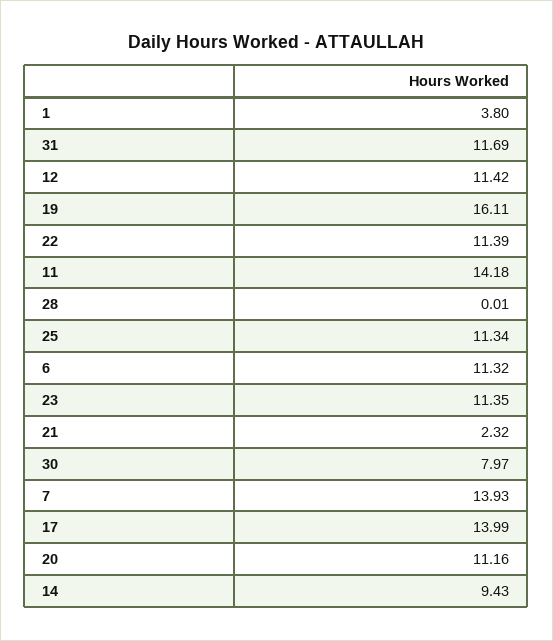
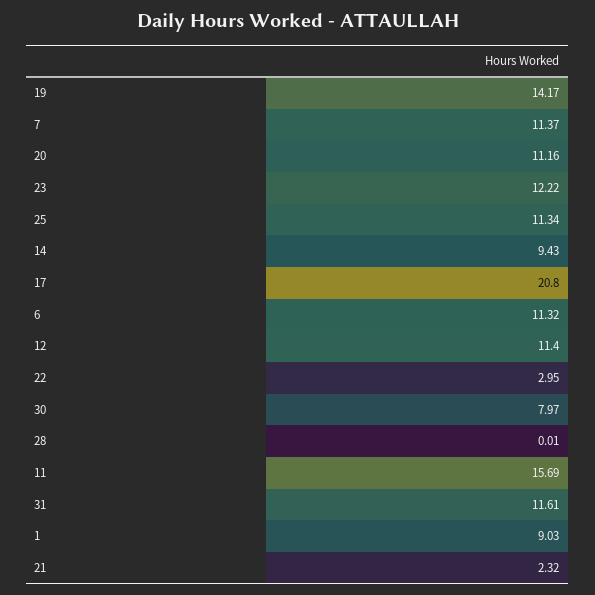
1: 3.8 -> 9.03
31: 11.69 -> 11.61
12: 11.42 -> 11.4
19: 16.11 -> 14.17
22: 11.39 -> 2.95
11: 14.18 -> 15.69
23: 11.35 -> 12.22
7: 13.93 -> 11.37
17: 13.99 -> 20.8

